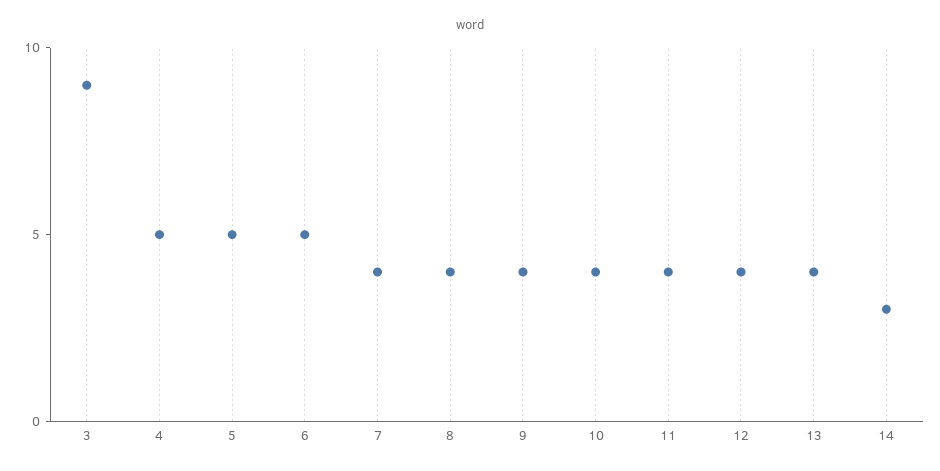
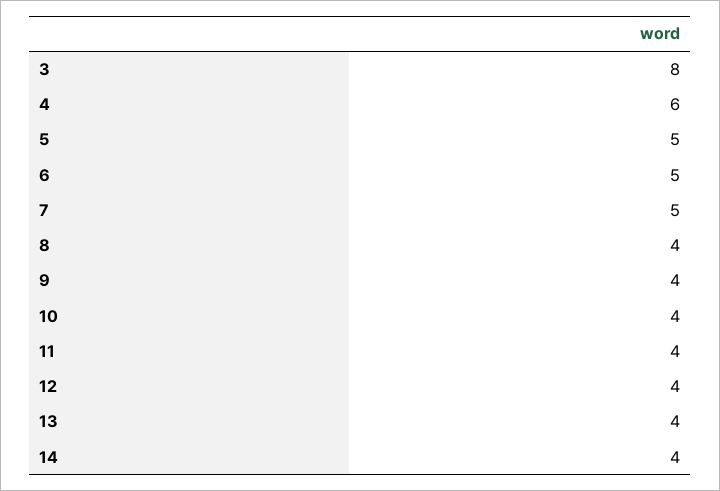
3: 9 -> 8
4: 5 -> 6
7: 4 -> 5
14: 3 -> 4

